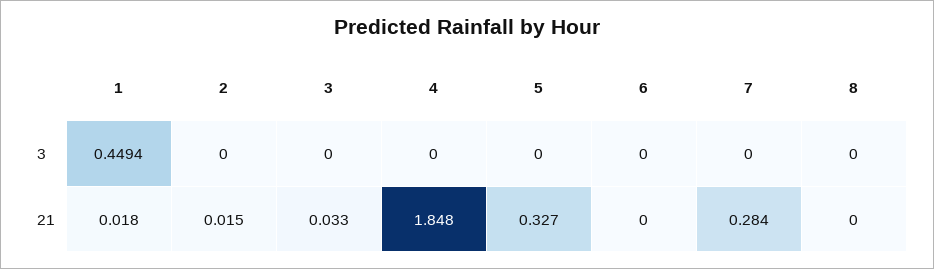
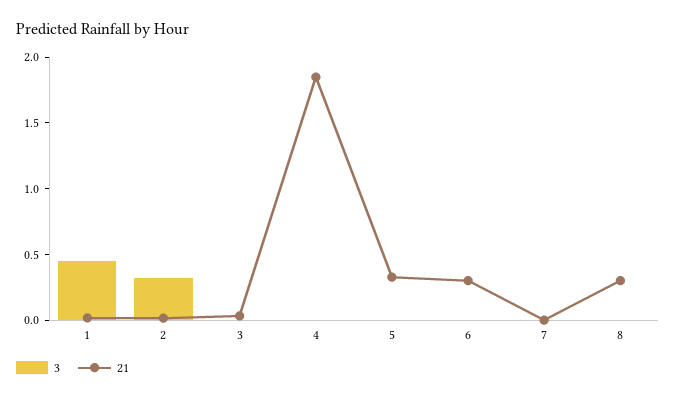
3, 2: 0 -> 0.3
21, 6: 0 -> 0.3
21, 7: 0.284 -> 0
21, 8: 0 -> 0.3

